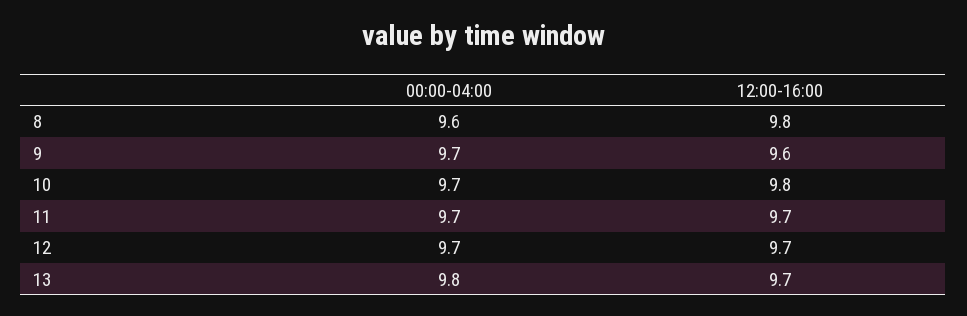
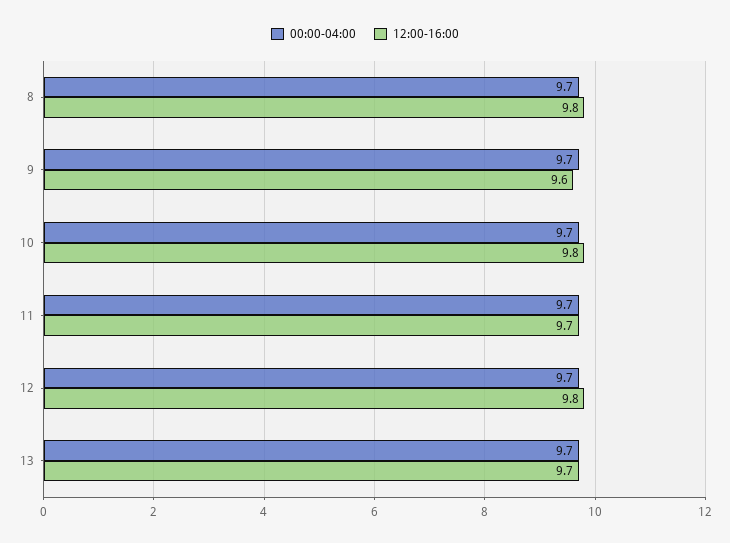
00:00-04:00, 8: 9.6 -> 9.7
12:00-16:00, 12: 9.7 -> 9.8
00:00-04:00, 13: 9.8 -> 9.7

